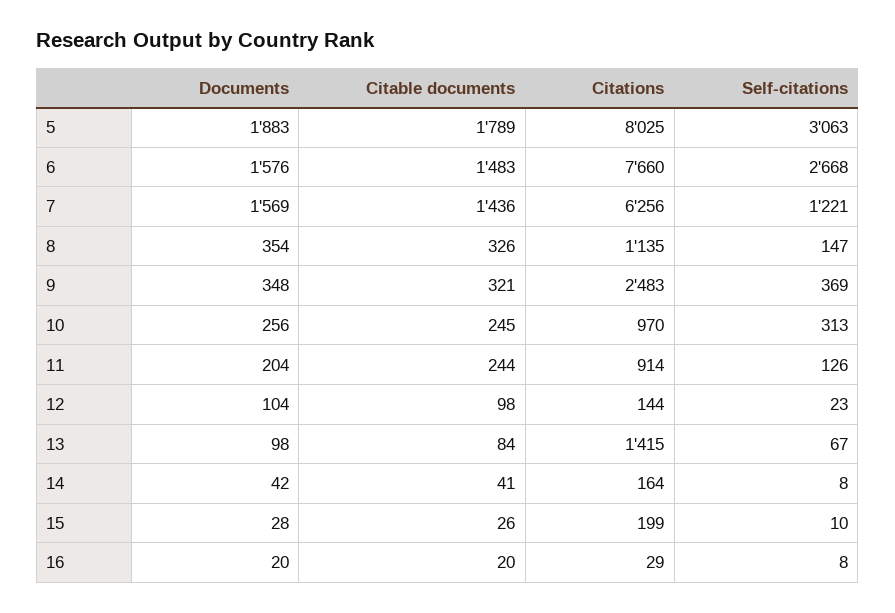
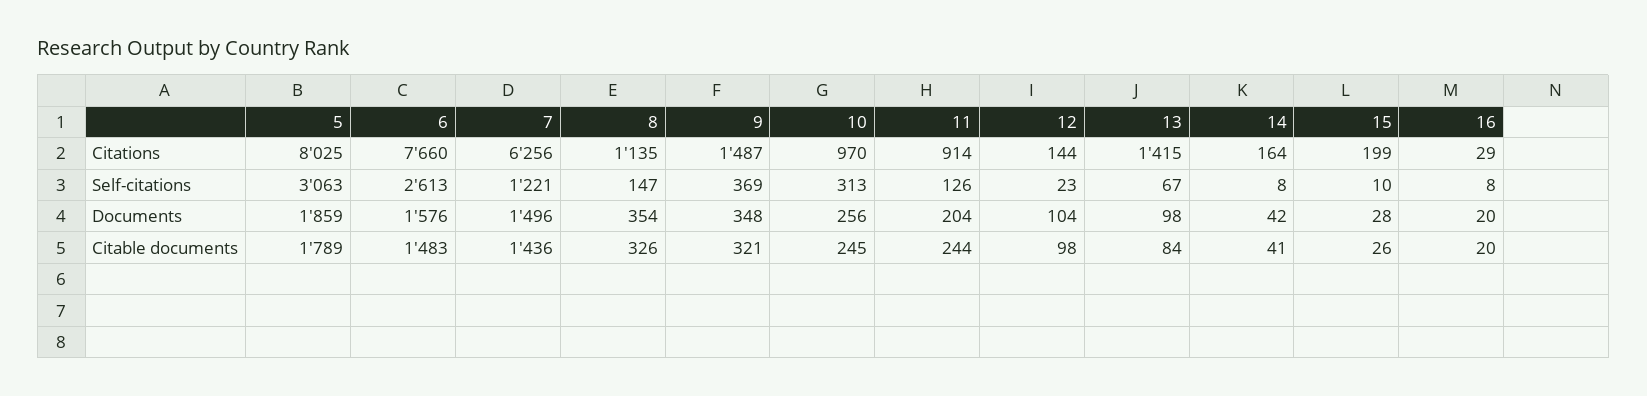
Documents, 5: 1883 -> 1859
Self-citations, 6: 2668 -> 2613
Documents, 7: 1569 -> 1496
Citations, 9: 2483 -> 1487

